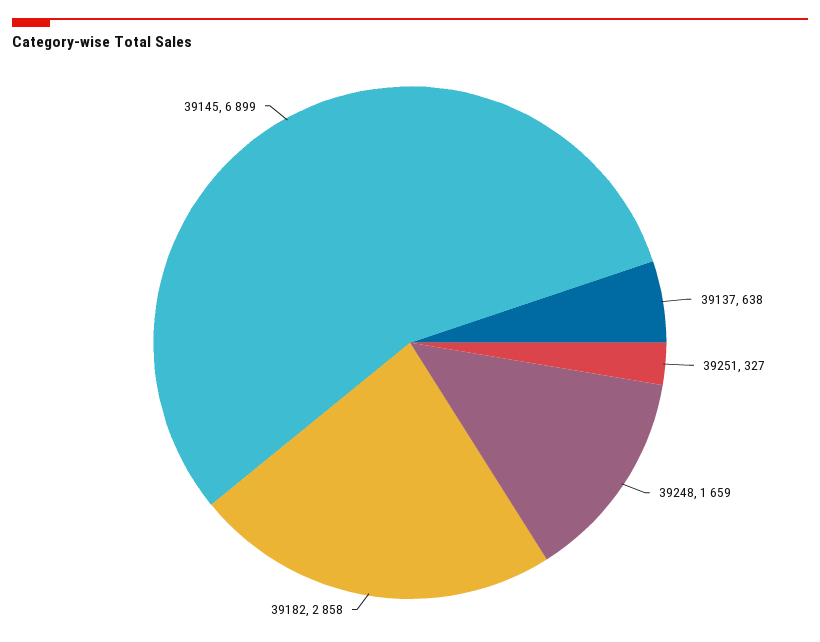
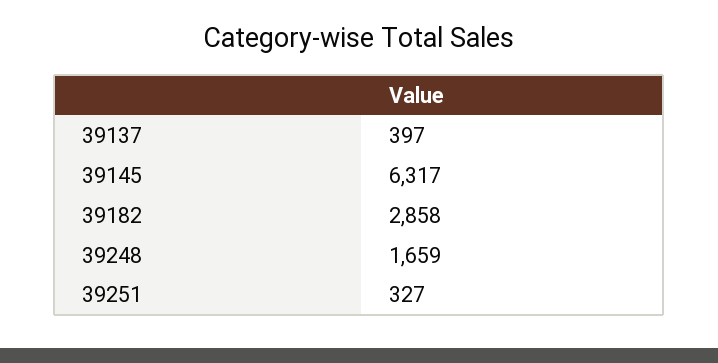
39137: 638 -> 397
39145: 6899 -> 6317

